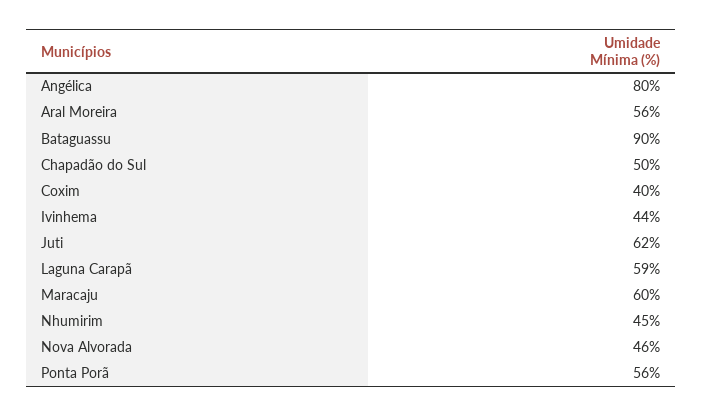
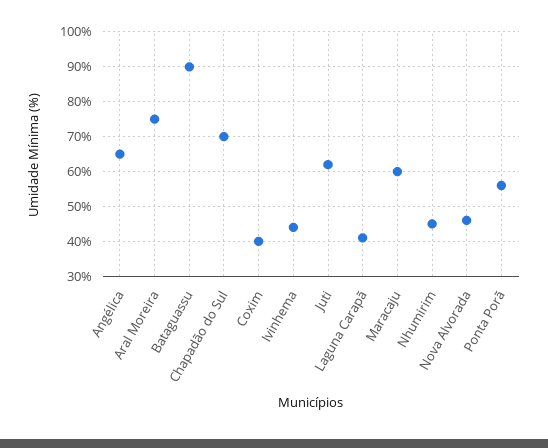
Angélica: 80 -> 65
Aral Moreira: 56 -> 75
Chapadão do Sul: 50 -> 70
Laguna Carapã: 59 -> 40

